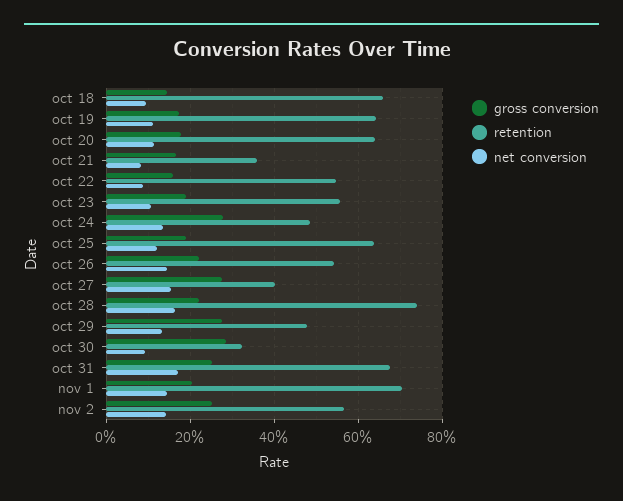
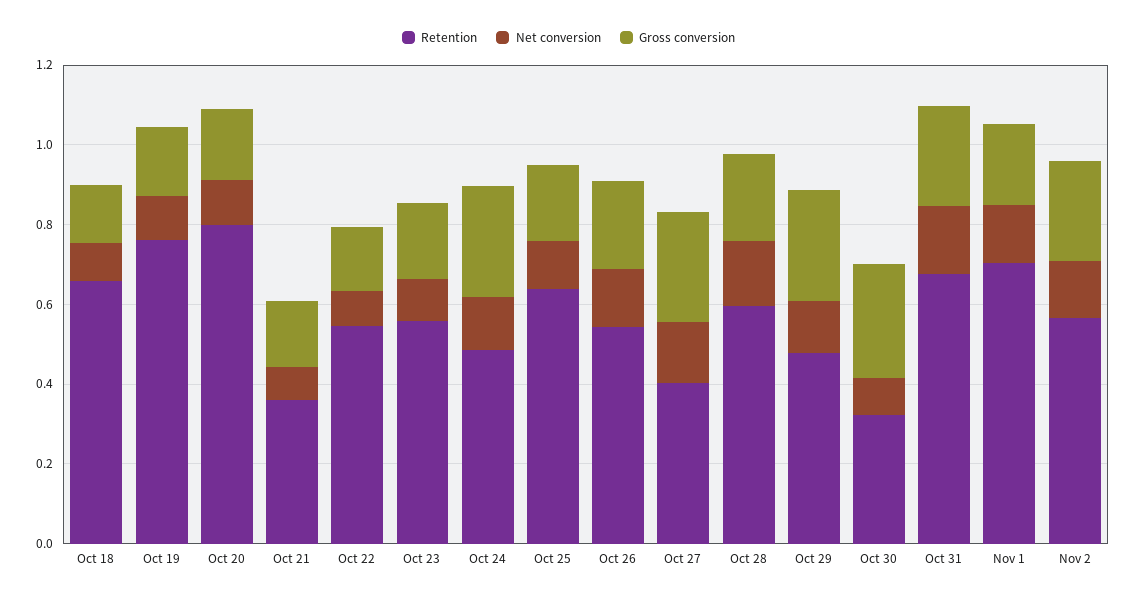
retention, oct 19: 0.64 -> 0.75
retention, oct 20: 0.64 -> 0.8
retention, oct 28: 0.74 -> 0.6

